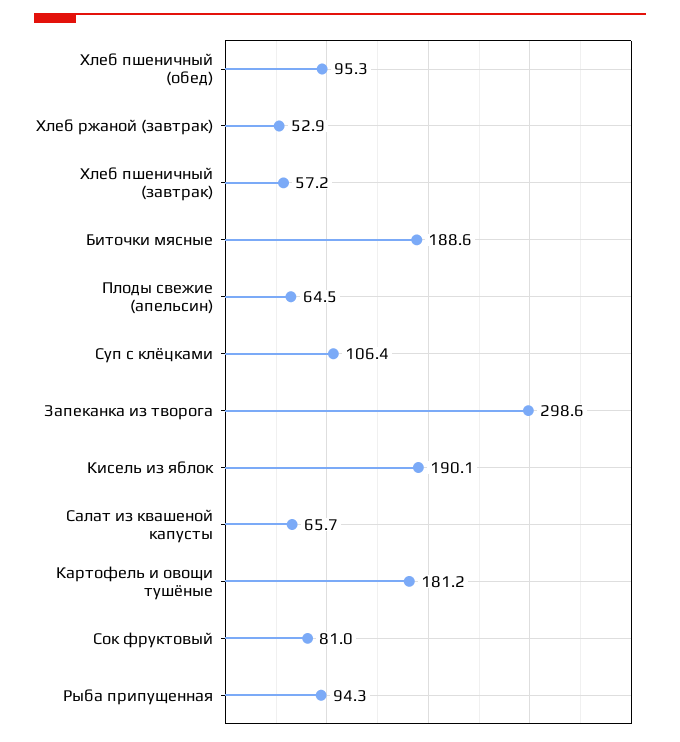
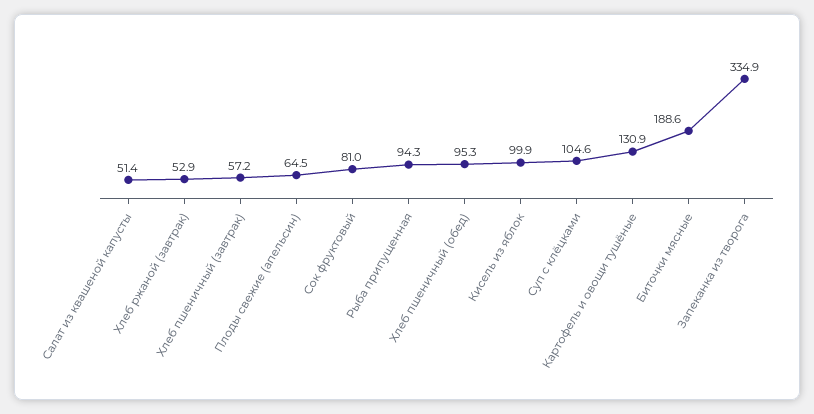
Суп с клёцками: 106.4 -> 104.6
Запеканка из творога: 298.6 -> 334.9
Кисель из яблок: 190.1 -> 99.9
Салат из квашеной капусты: 65.7 -> 51.4
Картофель и овощи тушёные: 181.2 -> 130.9

